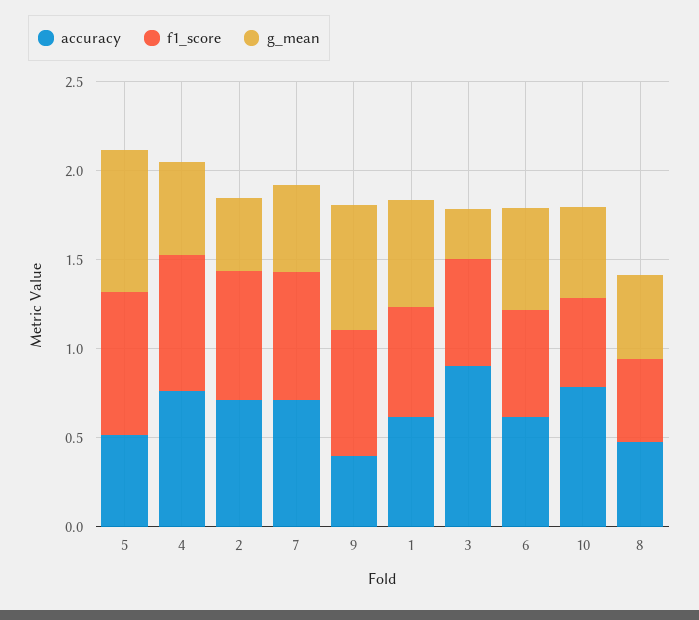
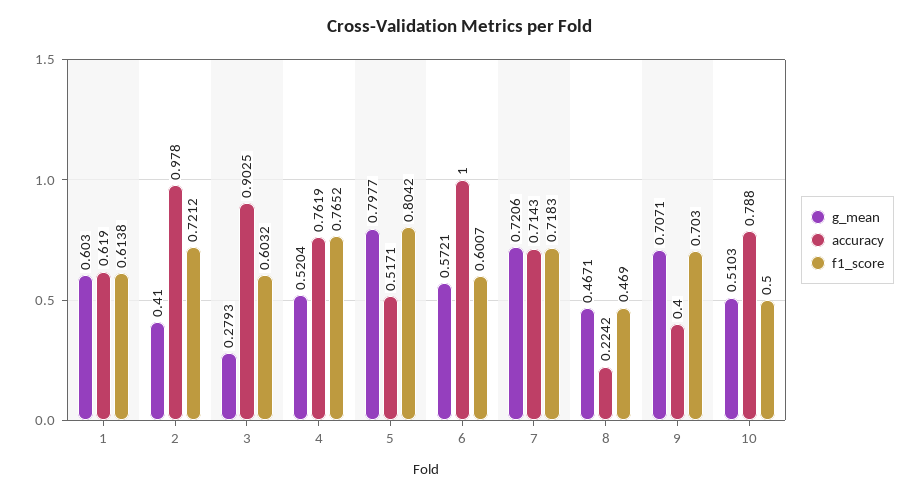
accuracy, 2: 0.7 -> 0.978
g_mean, 7: 0.5 -> 0.7206
accuracy, 6: 0.6 -> 1
accuracy, 8: 0.5 -> 0.2242

